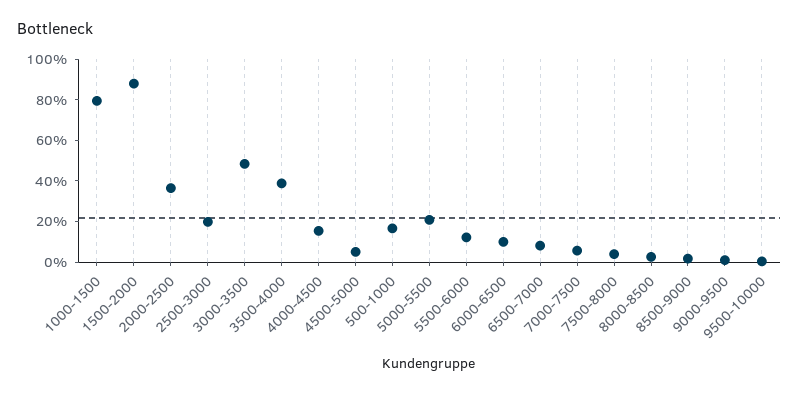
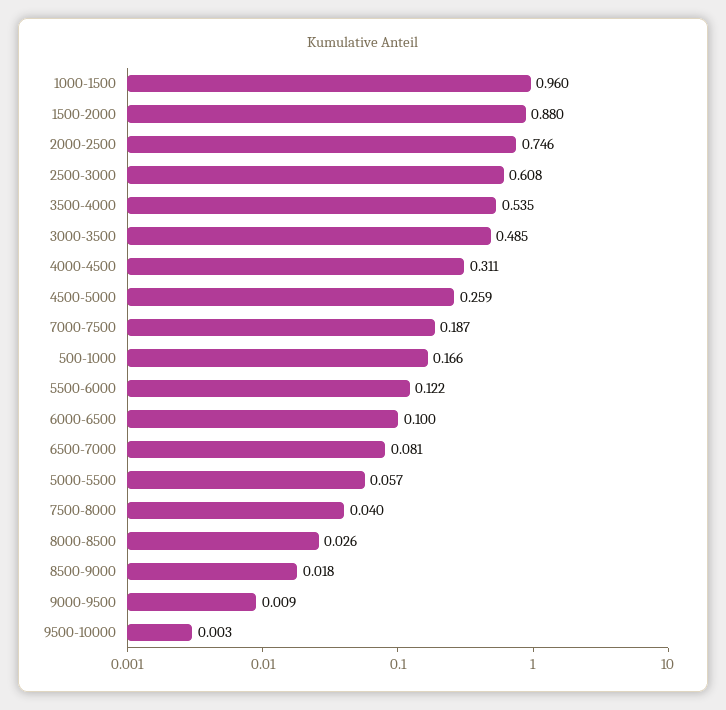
1000-1500: 0.8 -> 0.96
2000-2500: 0.35 -> 0.746
2500-3000: 0.2 -> 0.608
3500-4000: 0.4 -> 0.535
4000-4500: 0.15 -> 0.311
4500-5000: 0.05 -> 0.259
5000-5500: 0.2 -> 0.057
7000-7500: 0.05 -> 0.187

